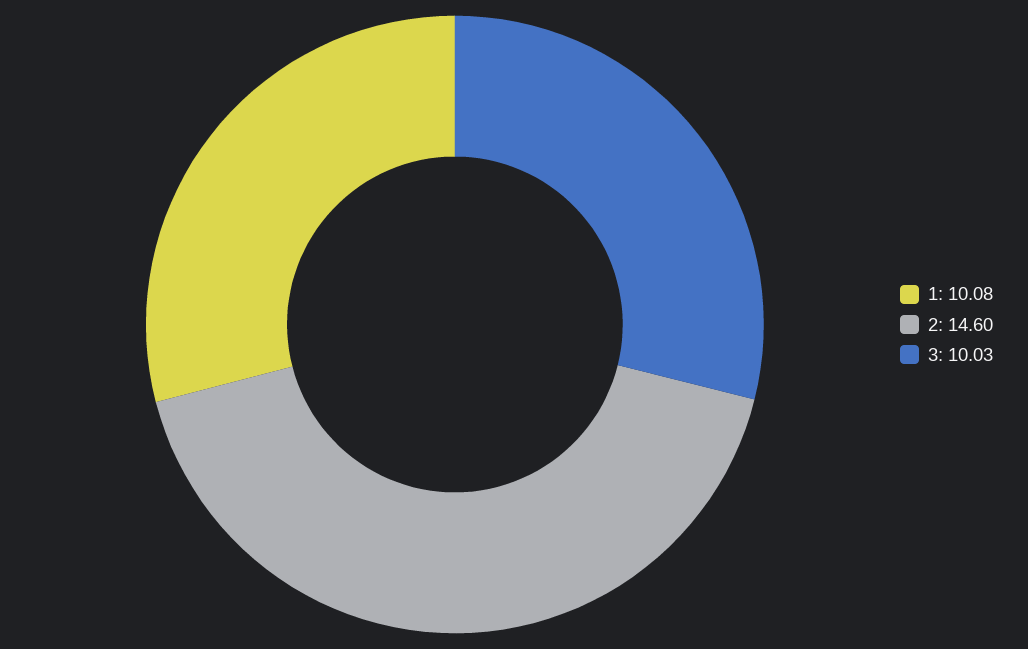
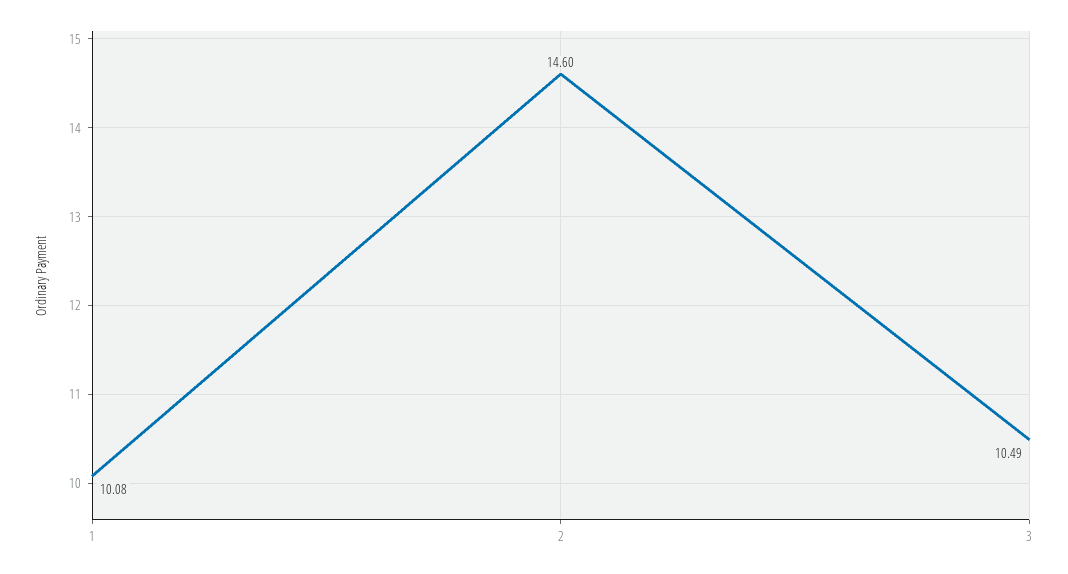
3: 10.03 -> 10.49

